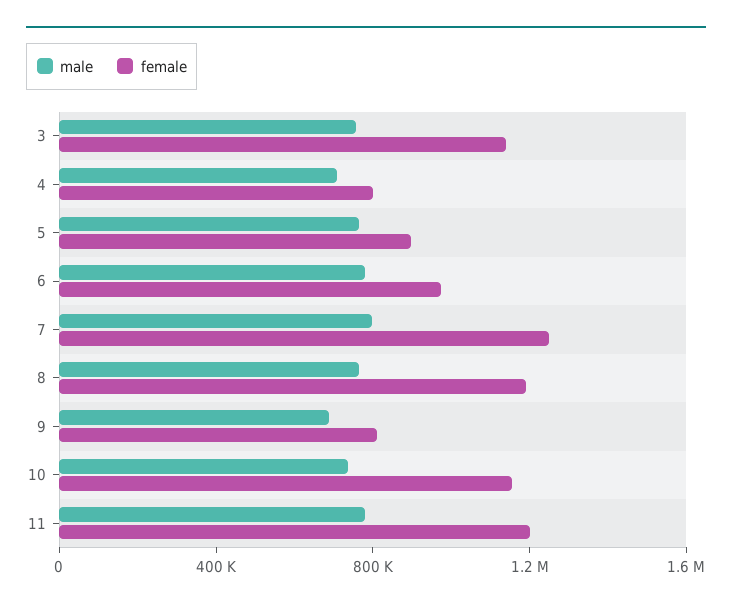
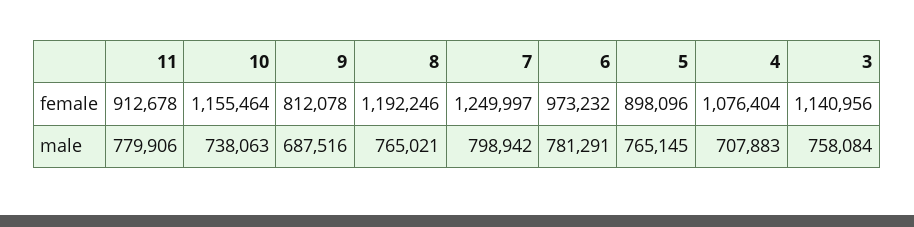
female, 4: 800000 -> 1076404
female, 11: 1200000 -> 912678

